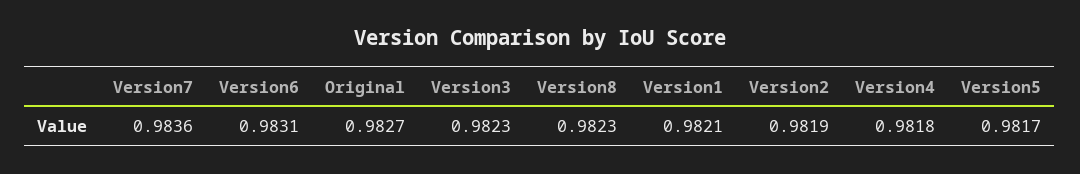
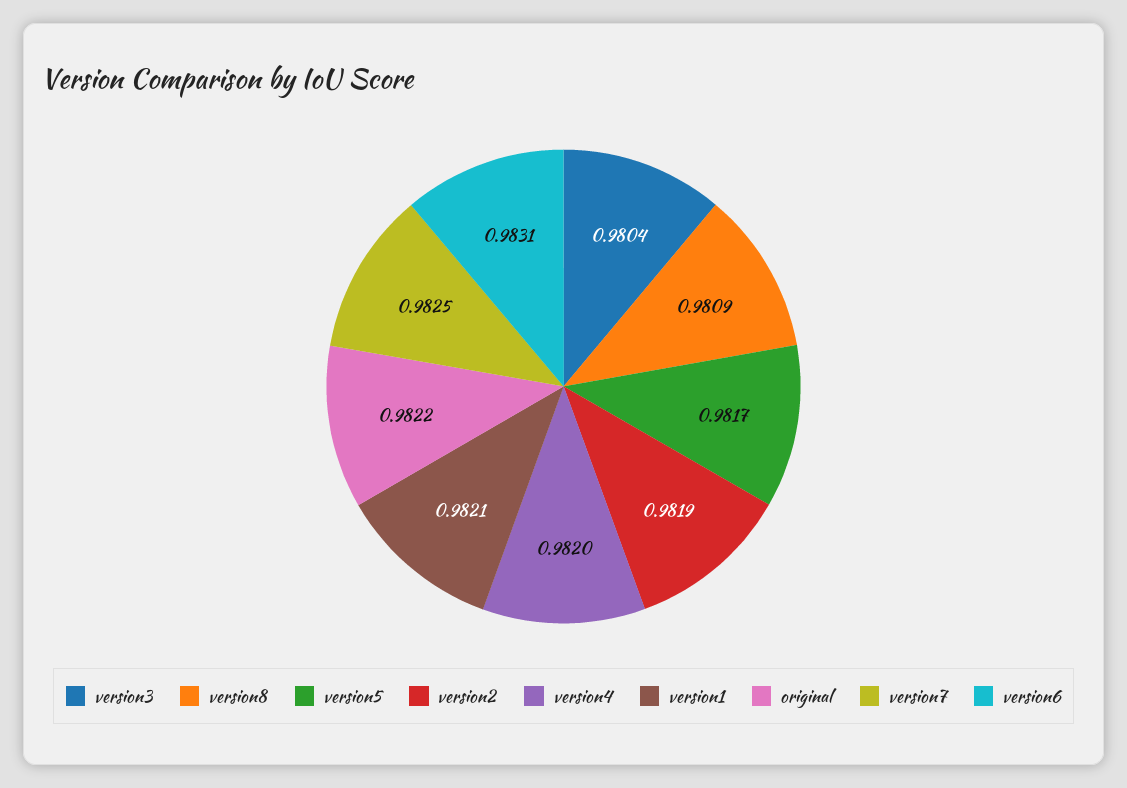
Version7: 0.9836 -> 0.9825
Original: 0.9827 -> 0.9822
Version3: 0.9823 -> 0.9804
Version8: 0.9823 -> 0.9809
Version4: 0.9818 -> 0.982

